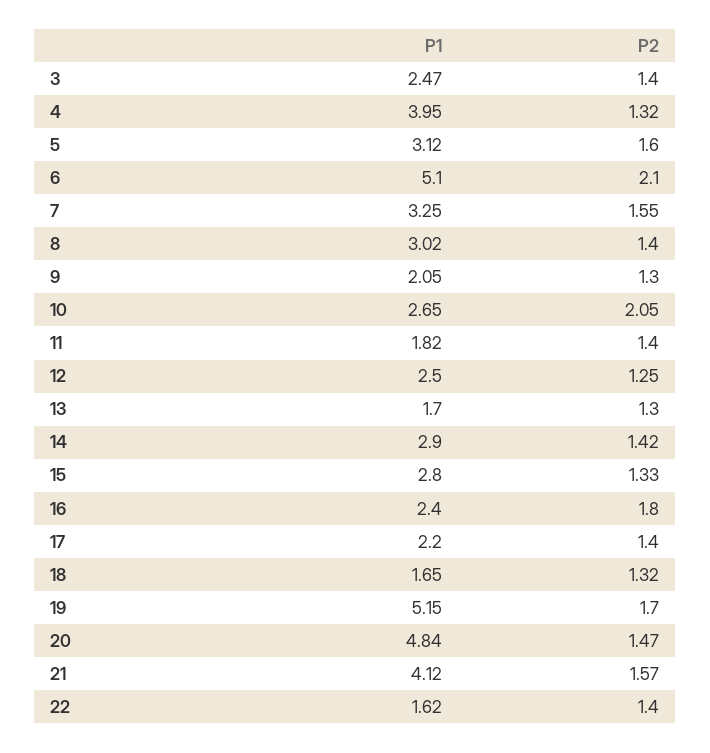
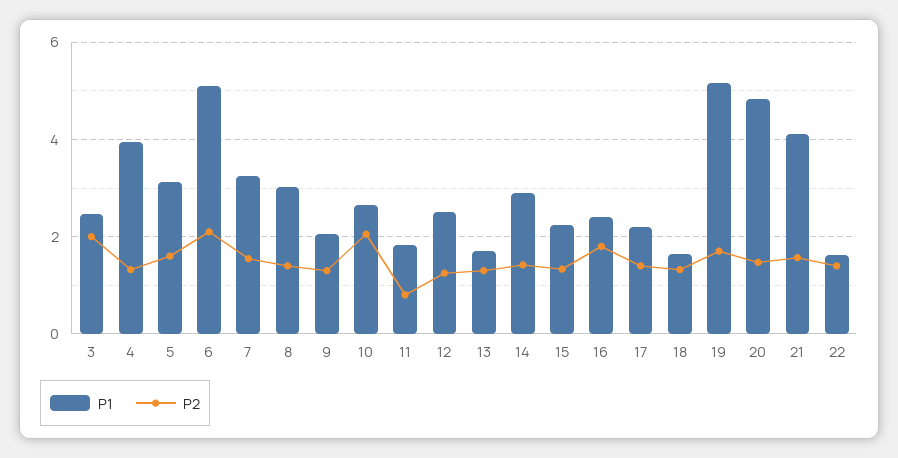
P2, 3: 1.4 -> 2
P2, 11: 1.4 -> 0.8
P1, 15: 2.8 -> 2.2

